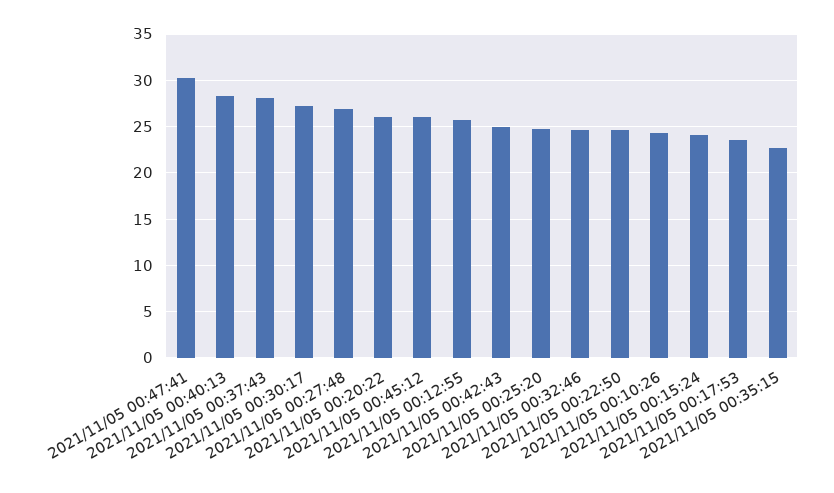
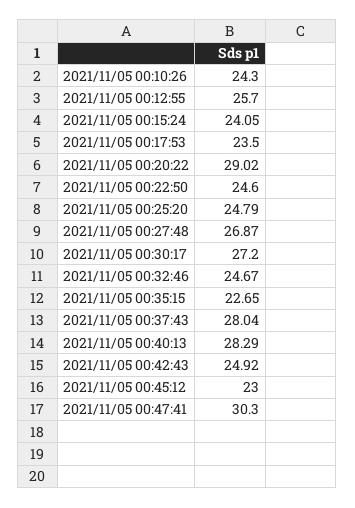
2021/11/05 00:20:22: 26 -> 29.02
2021/11/05 00:45:12: 26 -> 23

